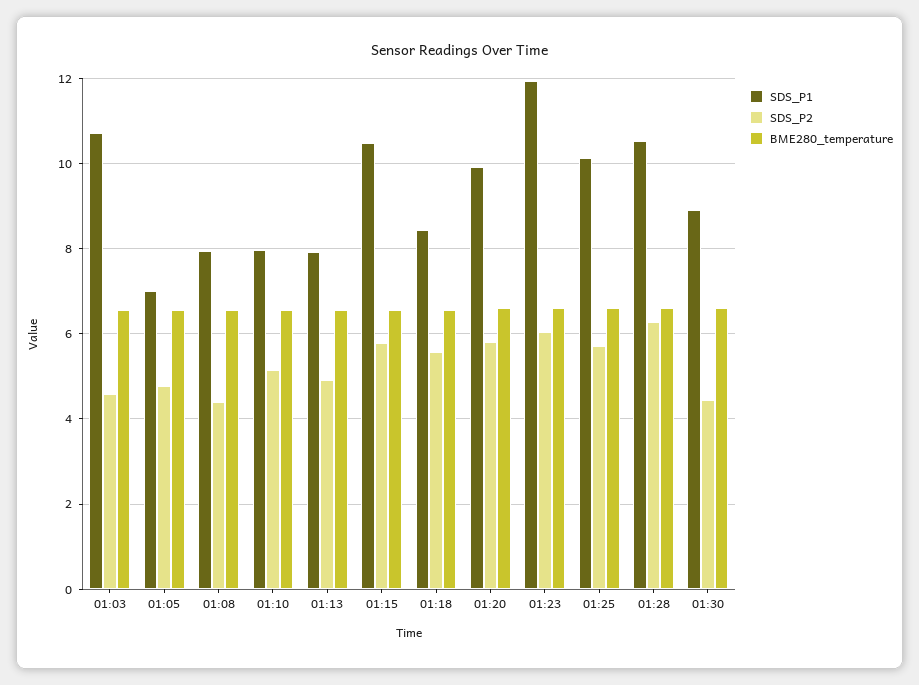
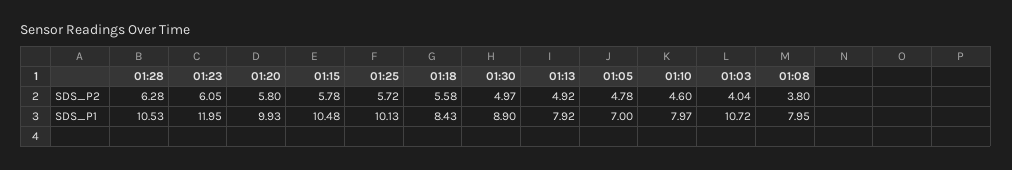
SDS_P2, 01:03: 4.6 -> 4.04
BME280_temperature, 01:03: 6.6 -> none
BME280_temperature, 01:05: 6.6 -> none
SDS_P2, 01:08: 4.4 -> 3.8
BME280_temperature, 01:08: 6.6 -> none
SDS_P2, 01:10: 5.2 -> 4.6
BME280_temperature, 01:10: 6.6 -> none
BME280_temperature, 01:13: 6.6 -> none
BME280_temperature, 01:15: 6.6 -> none
BME280_temperature, 01:18: 6.6 -> none
BME280_temperature, 01:20: 6.6 -> none
BME280_temperature, 01:23: 6.6 -> none
BME280_temperature, 01:25: 6.6 -> none
BME280_temperature, 01:28: 6.6 -> none
SDS_P2, 01:30: 4.4 -> 4.97
BME280_temperature, 01:30: 6.6 -> none

